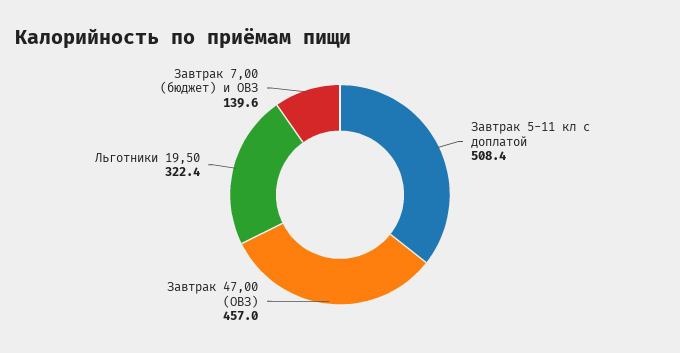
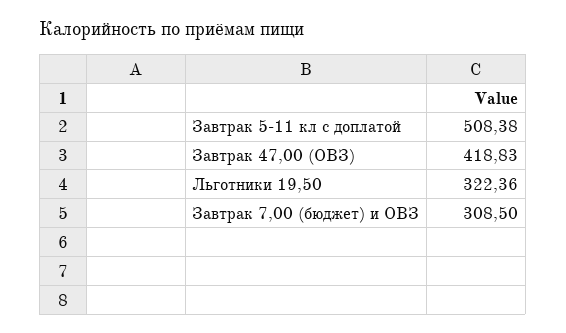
Завтрак 47,00 (ОВЗ): 457 -> 418.83
Завтрак 7,00 (бюджет) и ОВЗ: 139.6 -> 308.5

